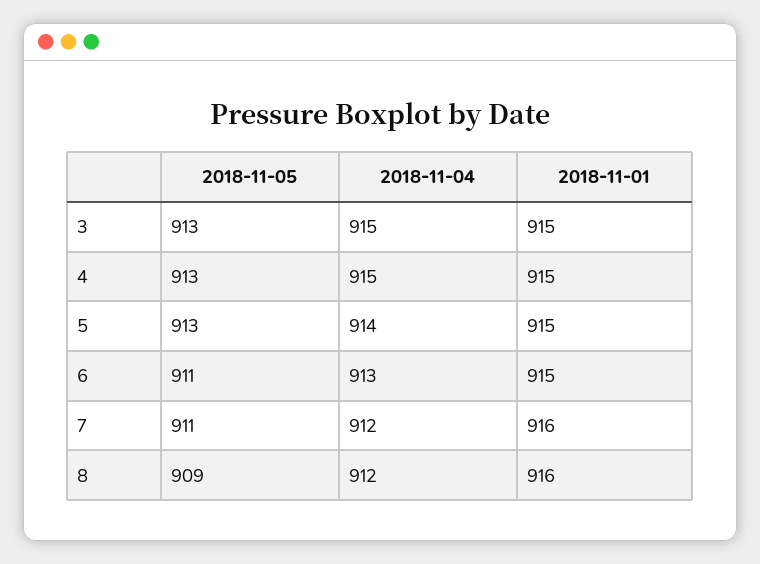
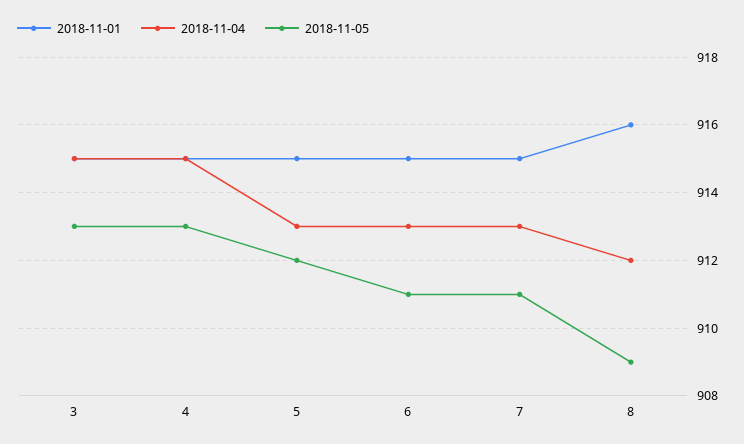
2018-11-05, 5: 913 -> 912
2018-11-04, 5: 914 -> 913
2018-11-04, 7: 912 -> 913
2018-11-01, 7: 916 -> 915

